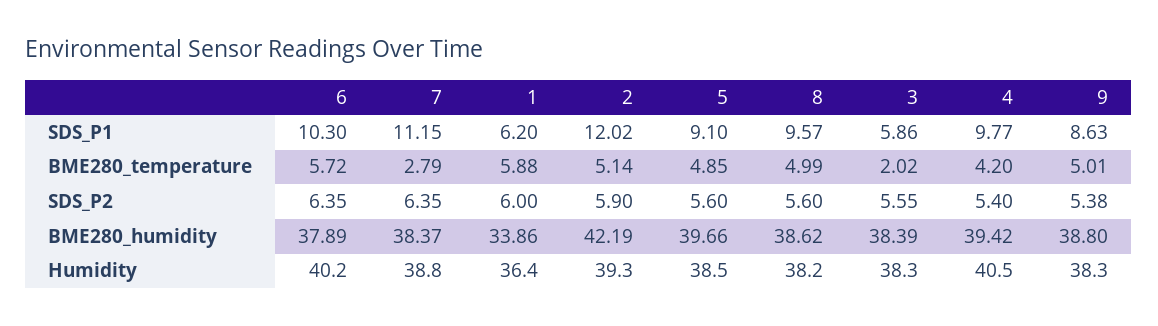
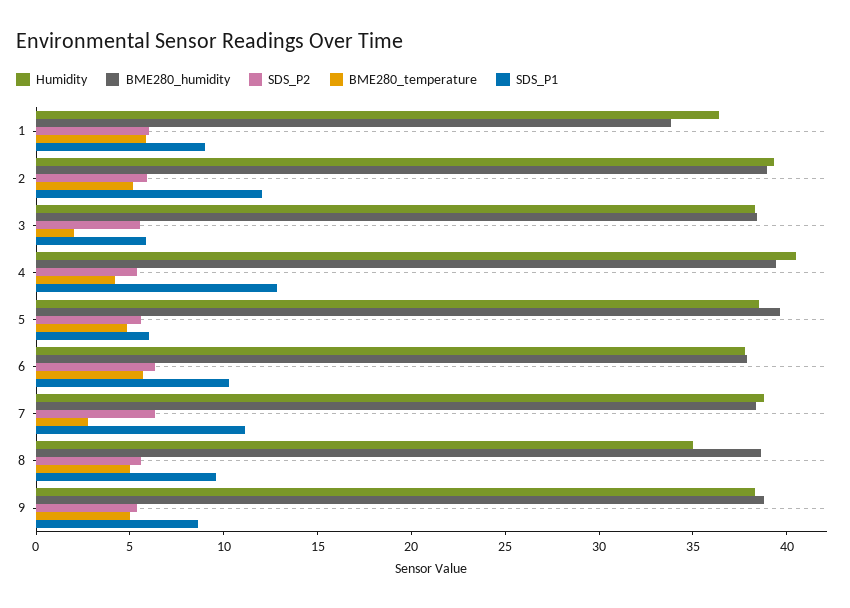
SDS_P1, 1: 6.2 -> 9
SDS_P1, 5: 9.1 -> 6
SDS_P1, 4: 9.77 -> 13
BME280_humidity, 2: 42.19 -> 39
Humidity, 6: 40.2 -> 38
Humidity, 8: 38.2 -> 35

